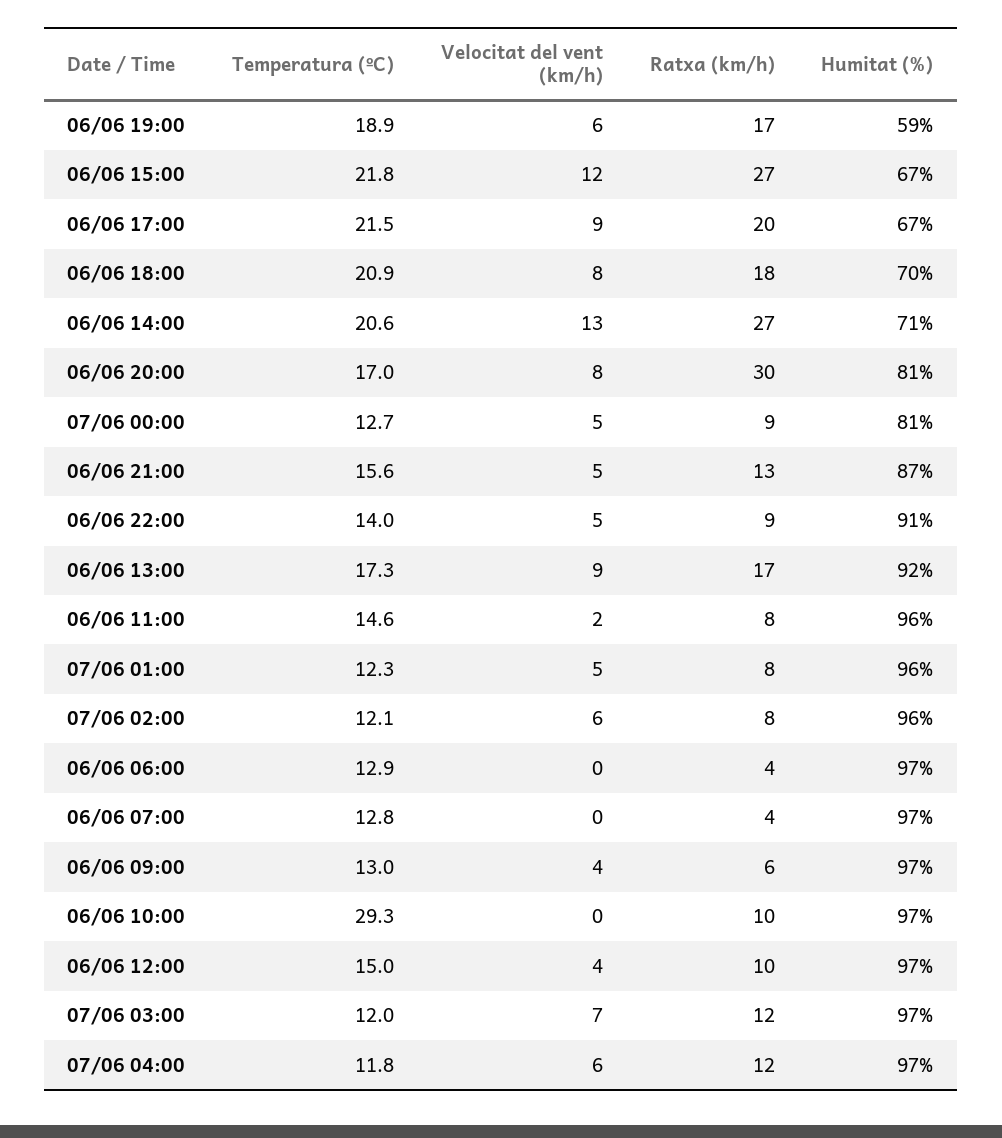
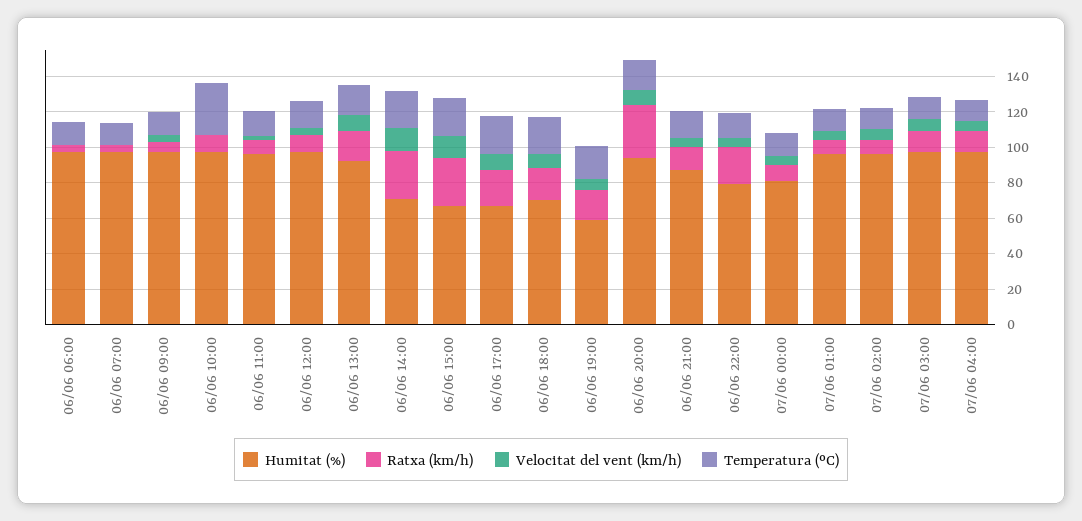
Humitat (%), 06/06 20:00: 81 -> 95
Ratxa (km/h), 06/06 22:00: 9 -> 20
Humitat (%), 06/06 22:00: 91 -> 80

